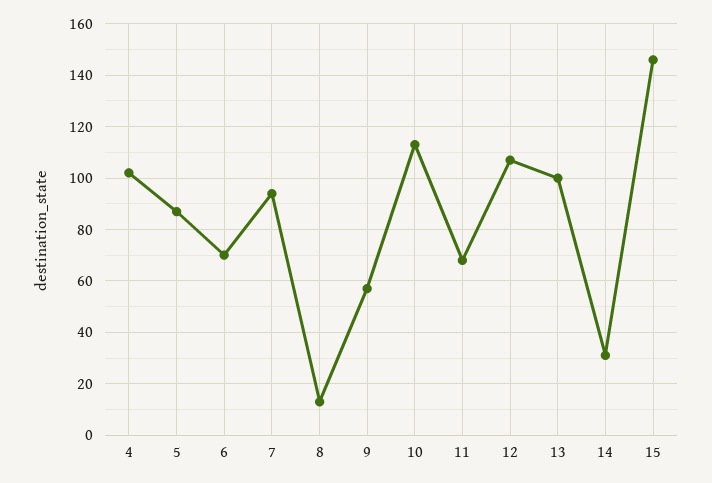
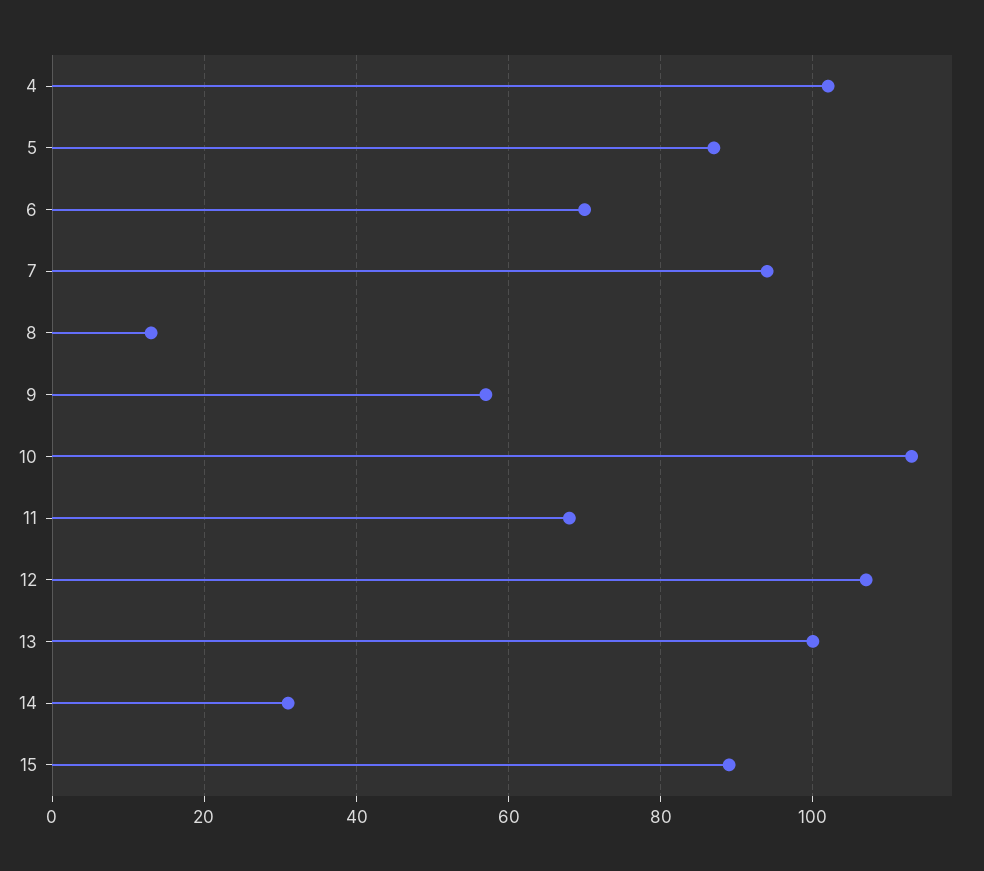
15: 145 -> 90

